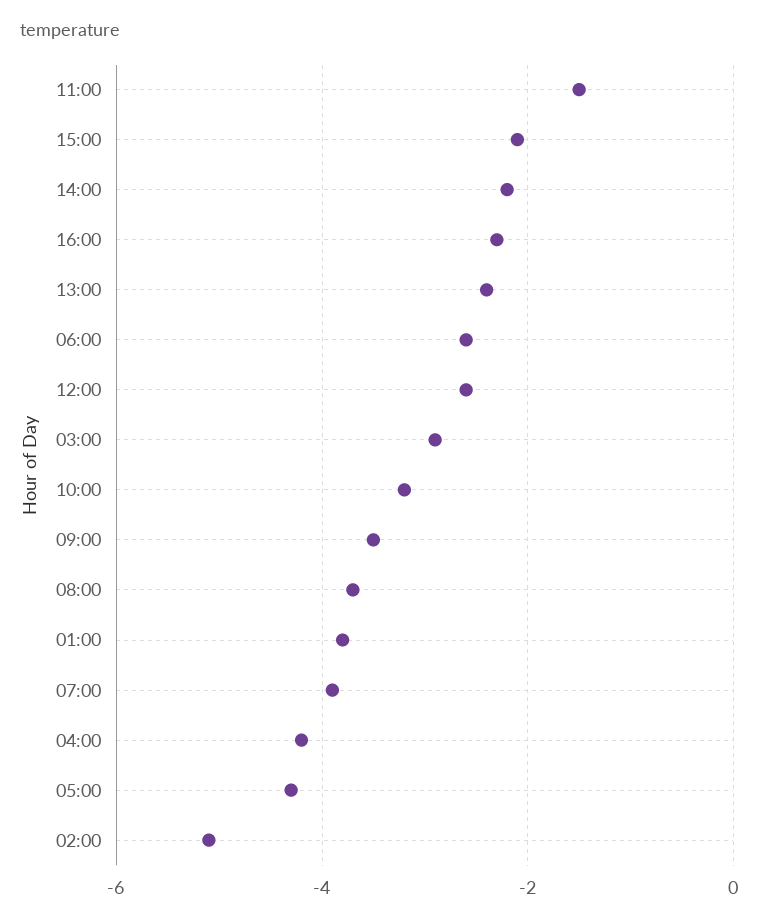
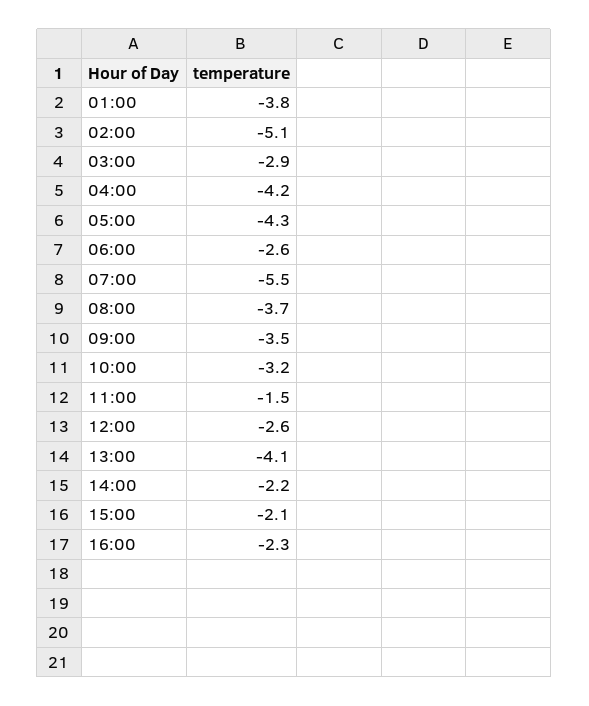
13:00: -2.5 -> -4.1
07:00: -4 -> -5.5

